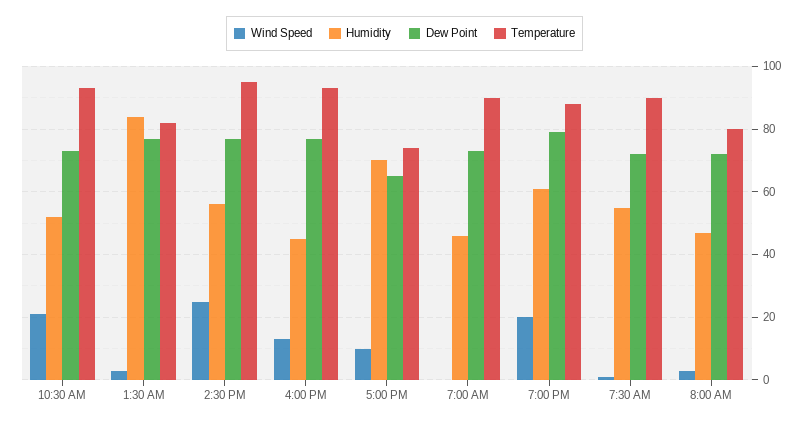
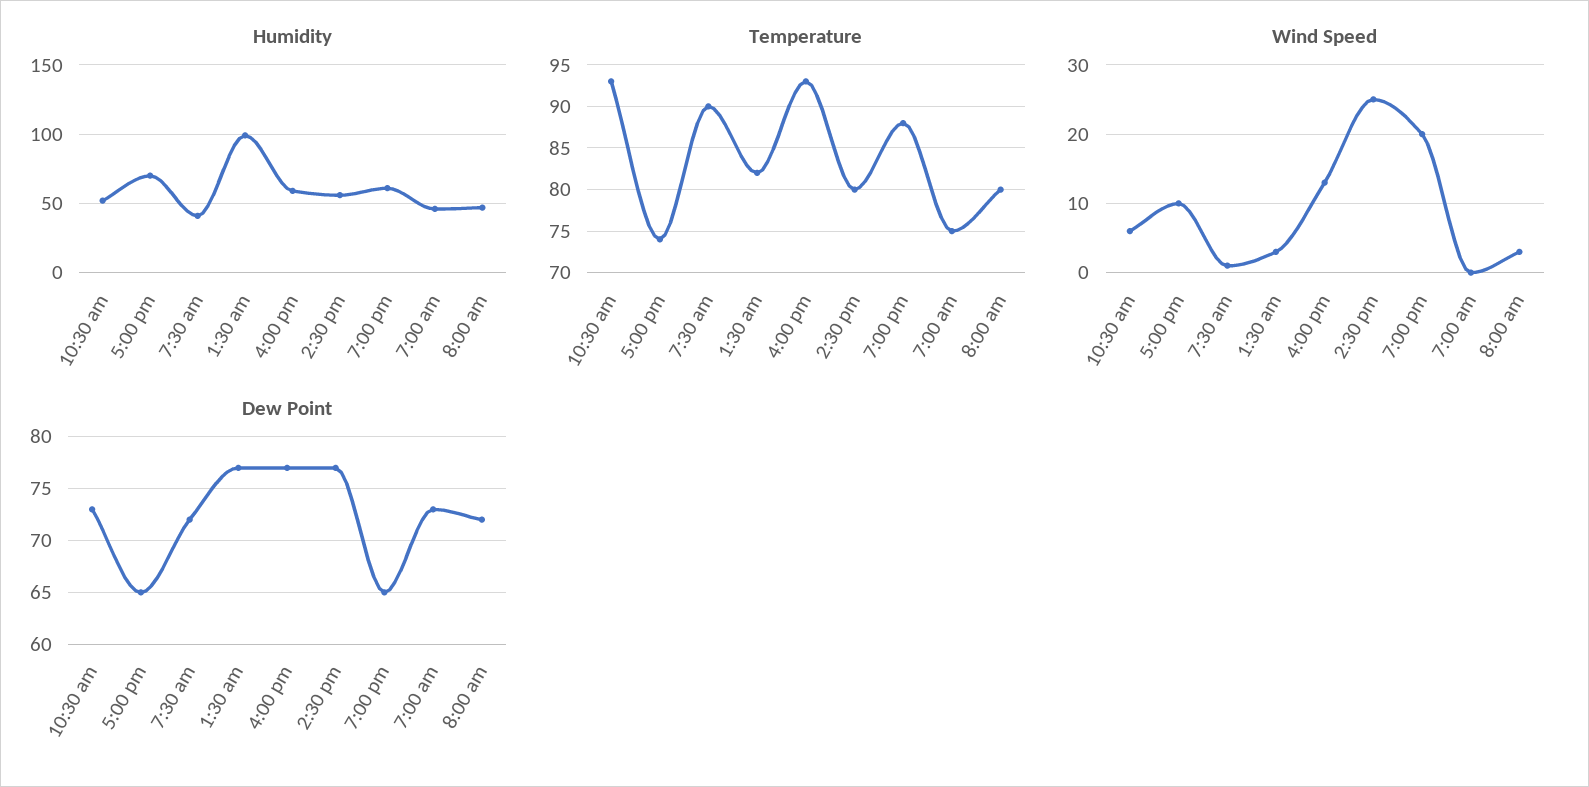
Wind Speed, 10:30 AM: 20 -> 6
Humidity, 1:30 AM: 85 -> 100
Temperature, 2:30 PM: 95 -> 80
Humidity, 4:00 PM: 45 -> 60
Temperature, 7:00 AM: 90 -> 75
Dew Point, 7:00 PM: 80 -> 65
Humidity, 7:30 AM: 55 -> 40

